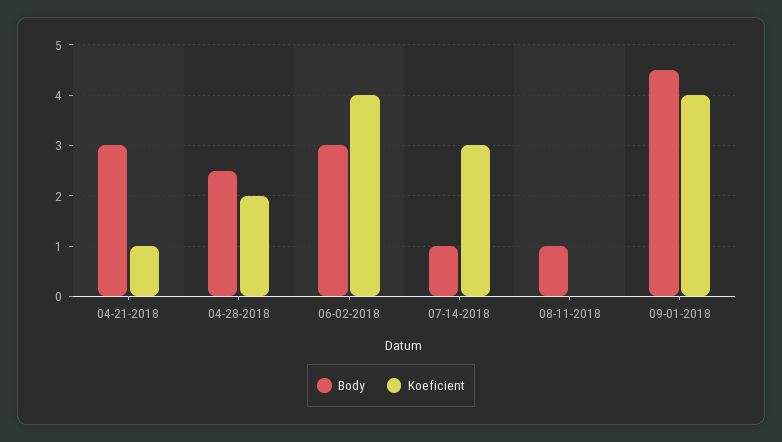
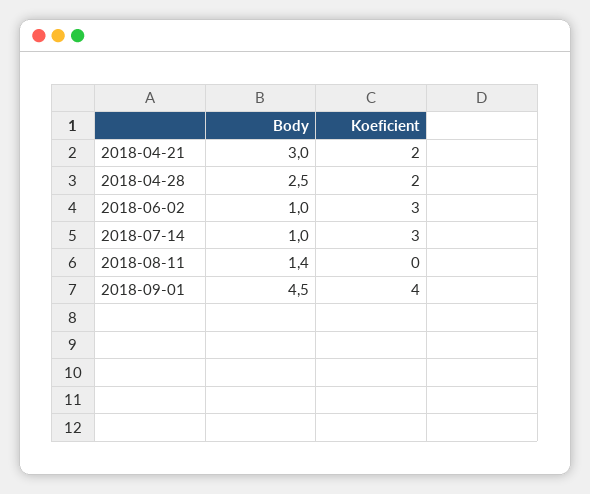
Koeficient, 04-21-2018: 1 -> 2
Body, 06-02-2018: 3 -> 1
Koeficient, 06-02-2018: 4 -> 3
Body, 08-11-2018: 1 -> 1.4

